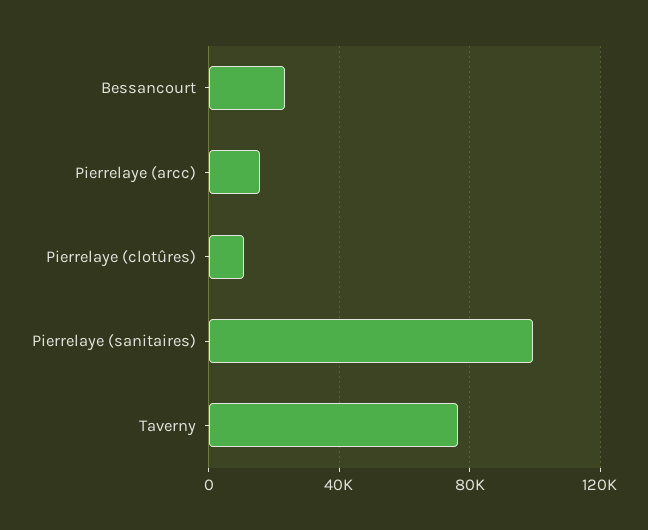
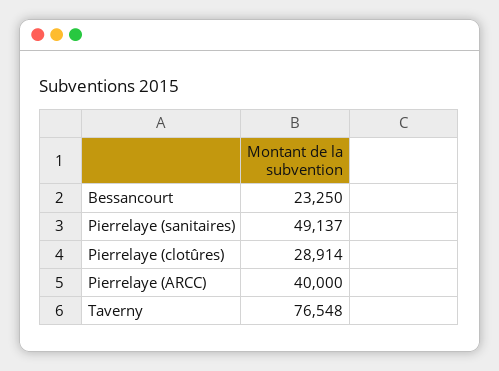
Pierrelaye (arcc): 15000 -> 40000
Pierrelaye (clotûres): 10000 -> 28914
Pierrelaye (sanitaires): 100000 -> 49137

